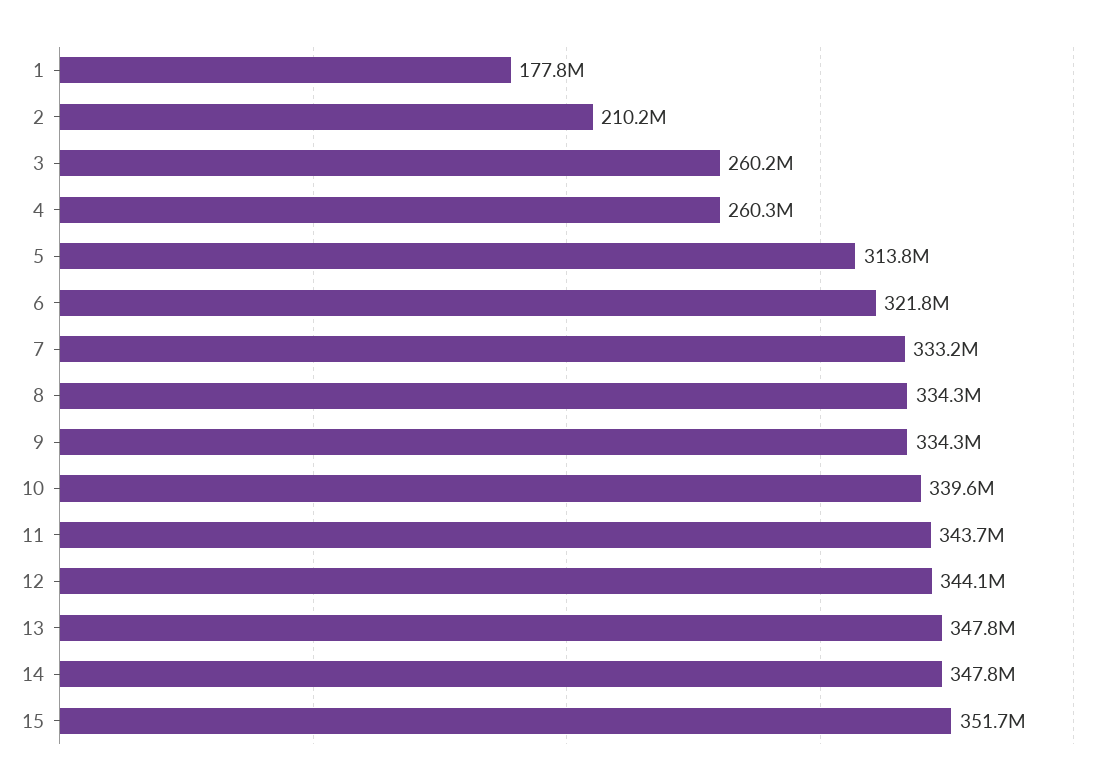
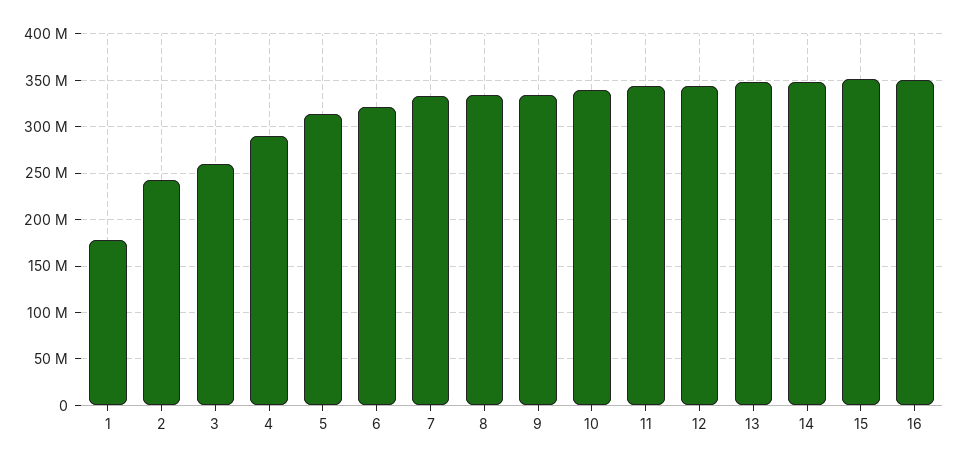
2: 210200000 -> 240000000
4: 260300000 -> 290000000
16: none -> 350000000

